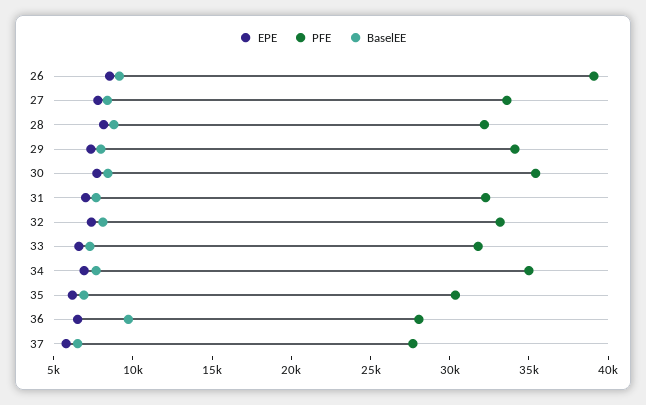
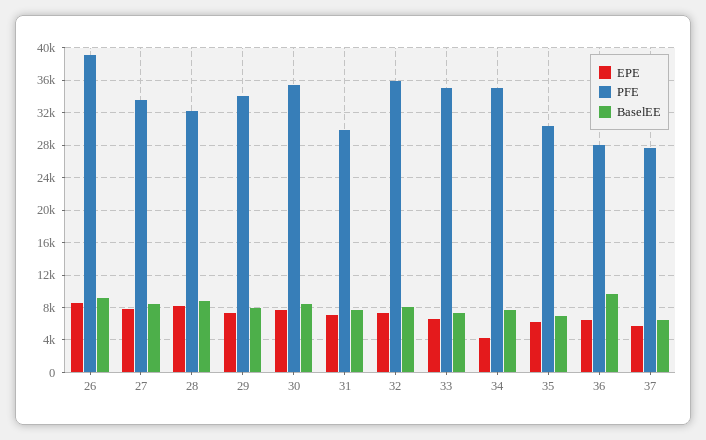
PFE, 31: 32000 -> 30000
PFE, 32: 33000 -> 36000
PFE, 33: 32000 -> 35000
EPE, 34: 7000 -> 4000

